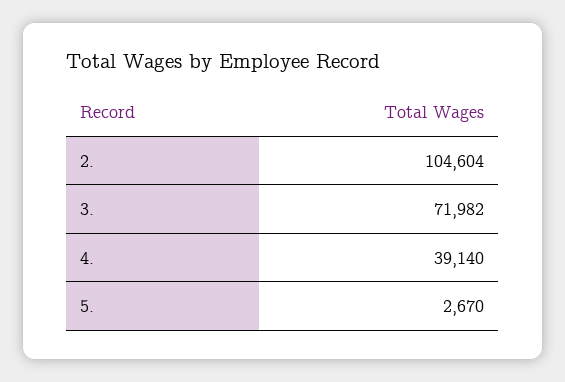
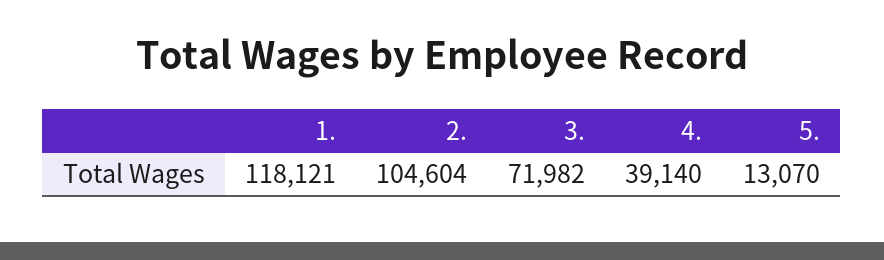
5.: 2670 -> 13070
1.: none -> 118121

